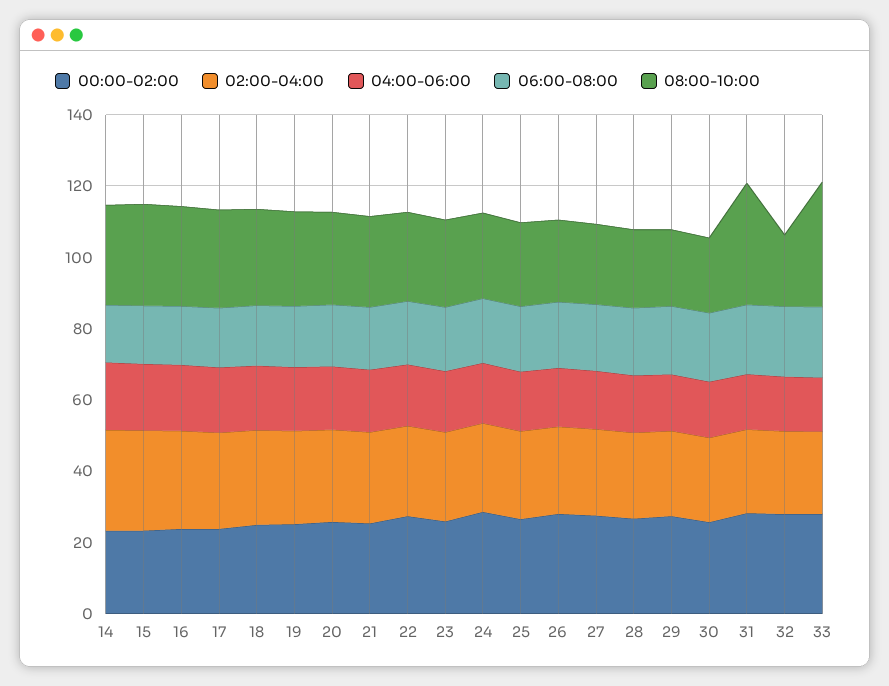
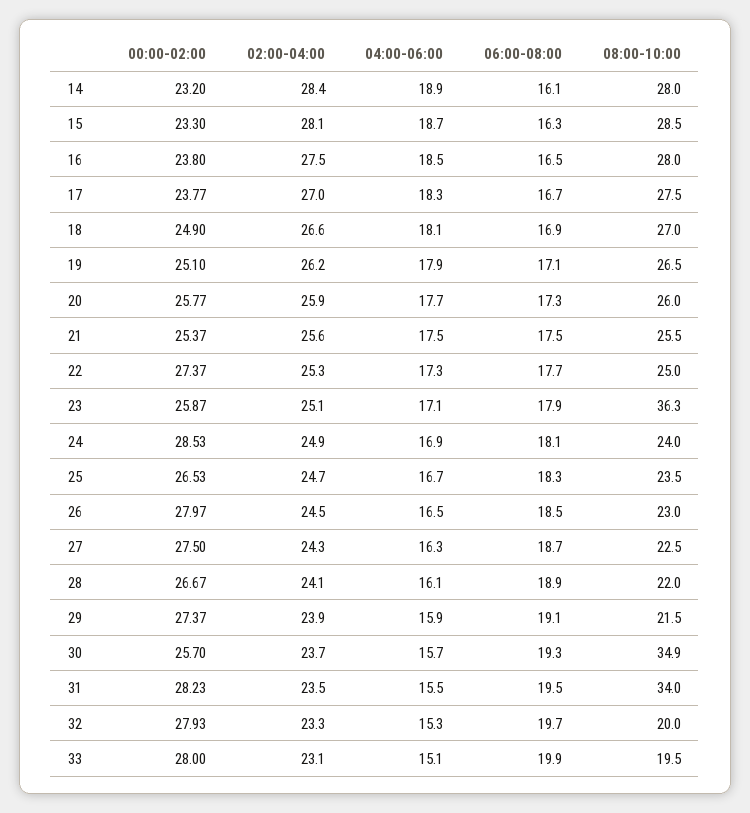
08:00-10:00, 23: 25 -> 36.3
08:00-10:00, 30: 20 -> 34.9
08:00-10:00, 33: 35 -> 19.5

